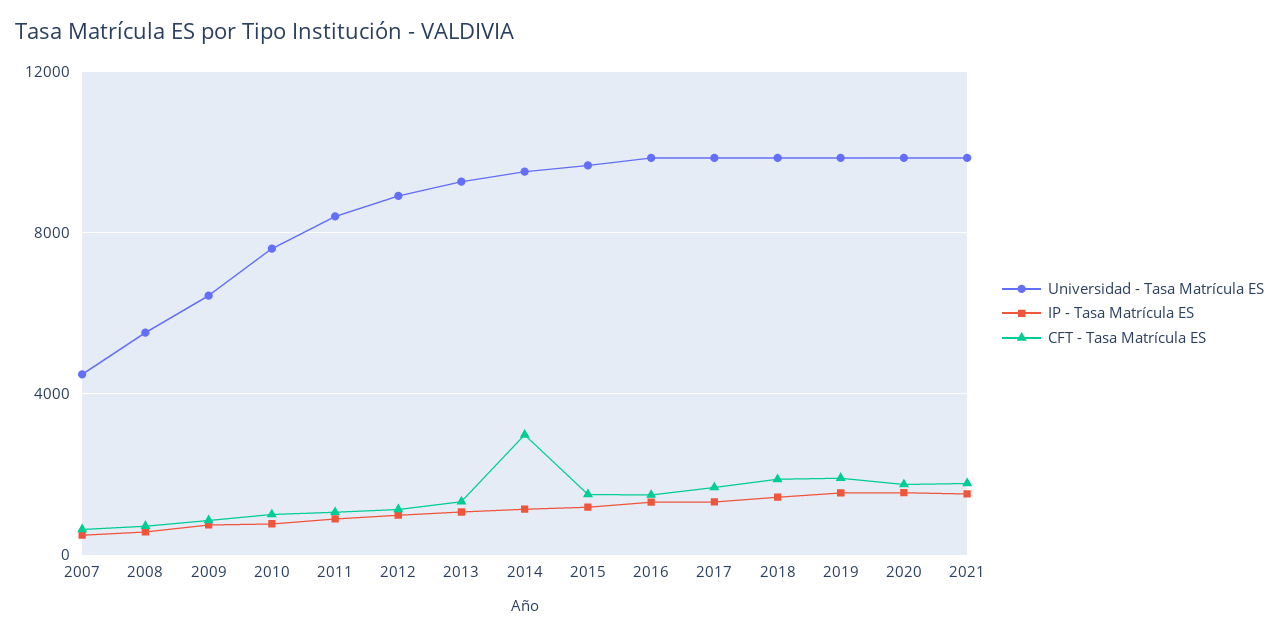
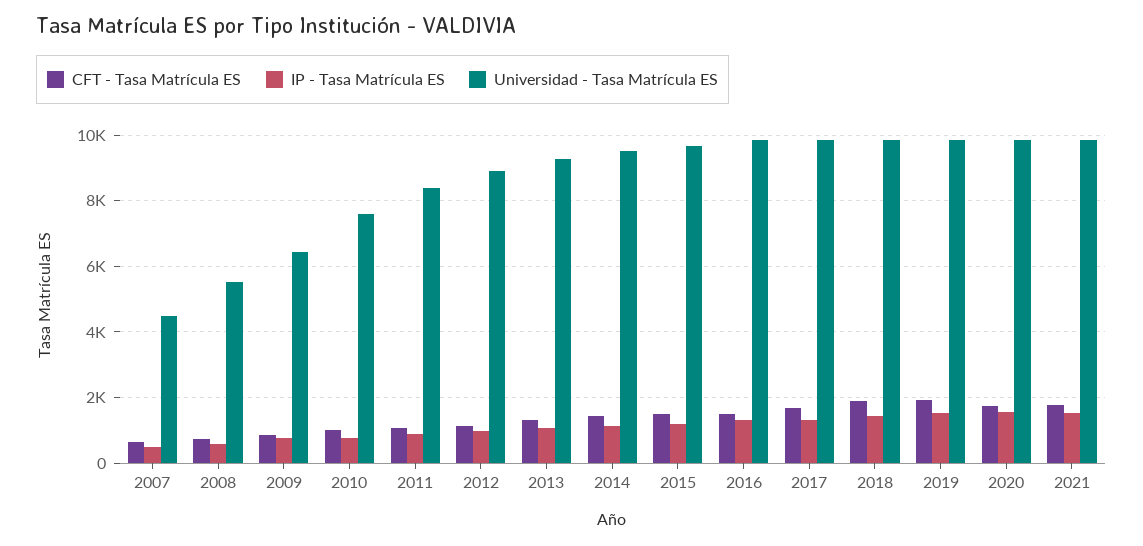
CFT - Tasa Matrícula ES, 2014: 3000 -> 1400

